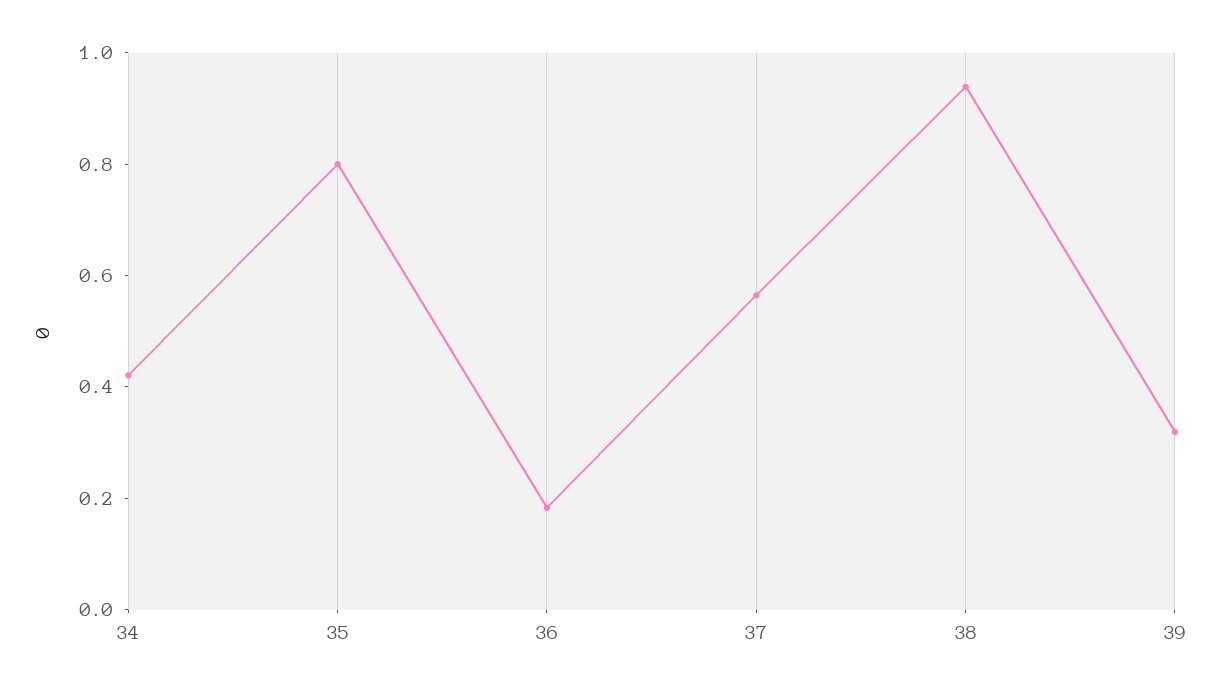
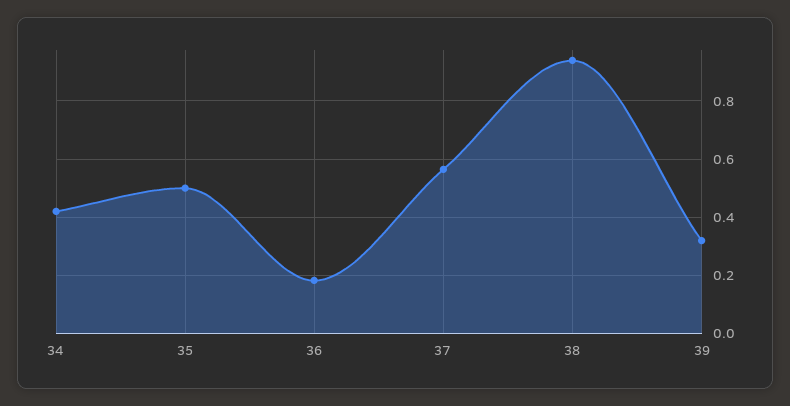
35: 0.8 -> 0.5

